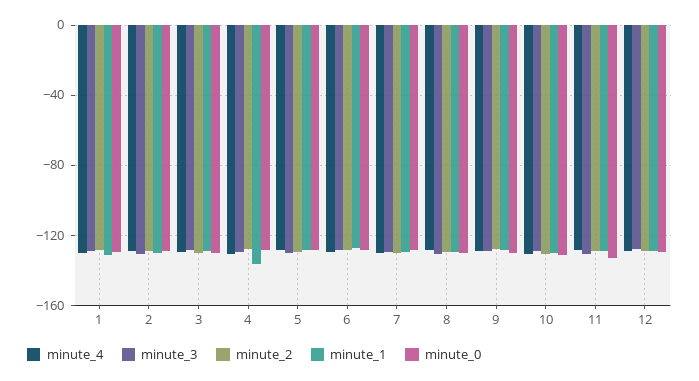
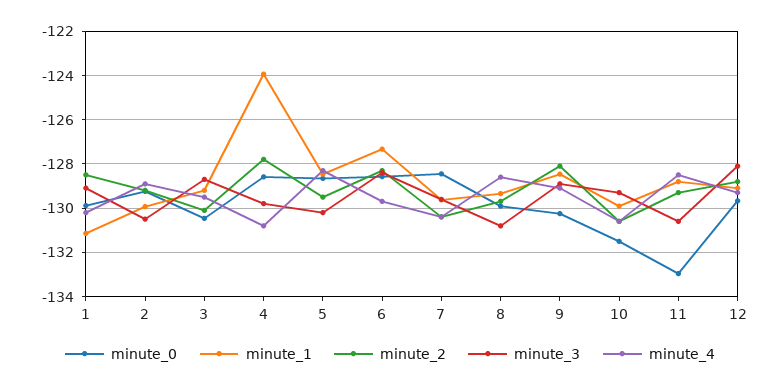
minute_1, 4: -135 -> -124

